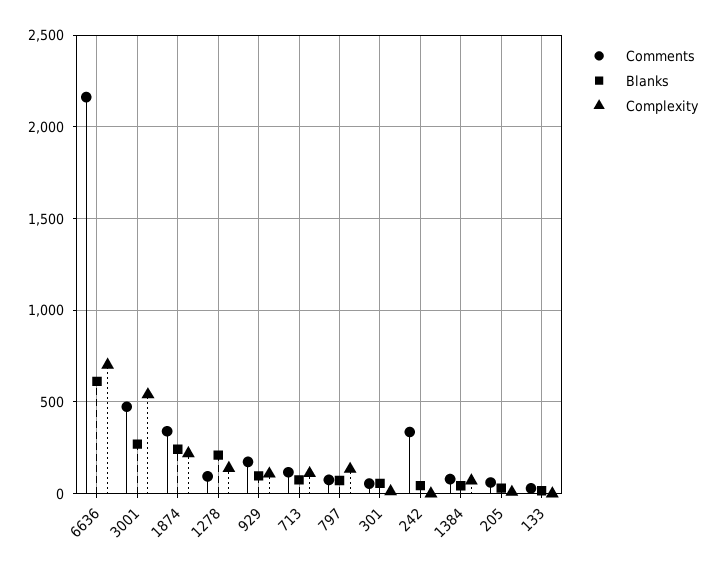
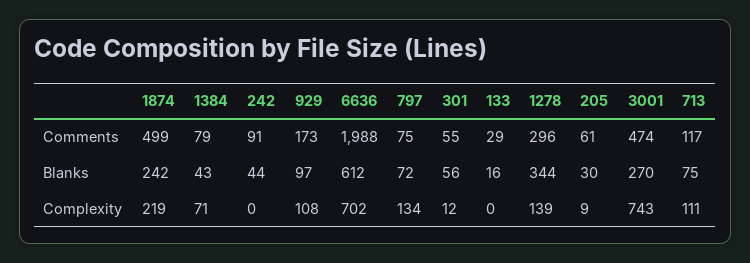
Comments, 6636: 2150 -> 1988
Complexity, 3001: 550 -> 743
Comments, 1874: 350 -> 499
Comments, 1278: 100 -> 296
Blanks, 1278: 200 -> 344
Comments, 242: 350 -> 91

